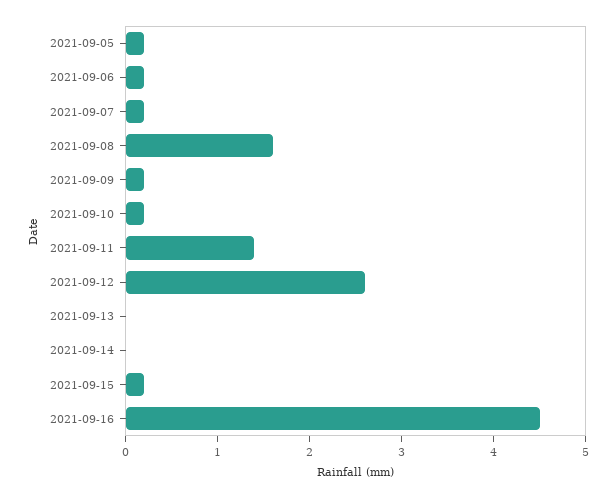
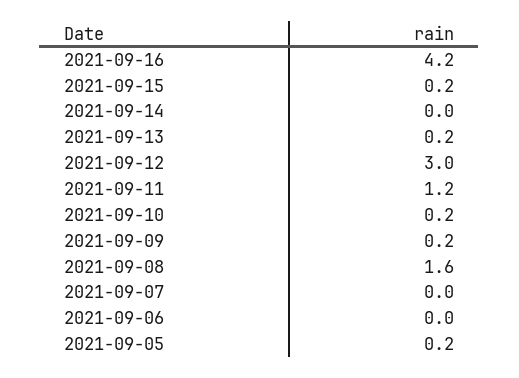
2021-09-06: 0.2 -> 0
2021-09-07: 0.2 -> 0
2021-09-11: 1.4 -> 1.2
2021-09-12: 2.6 -> 3
2021-09-13: 0 -> 0.2
2021-09-16: 4.5 -> 4.2

